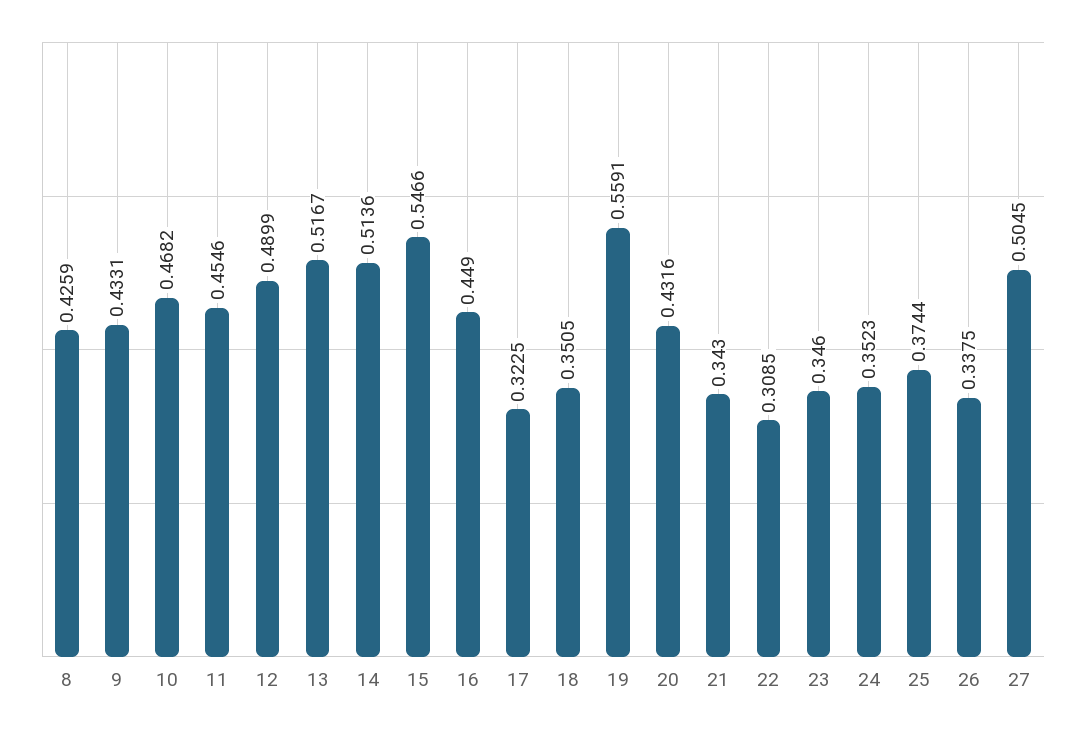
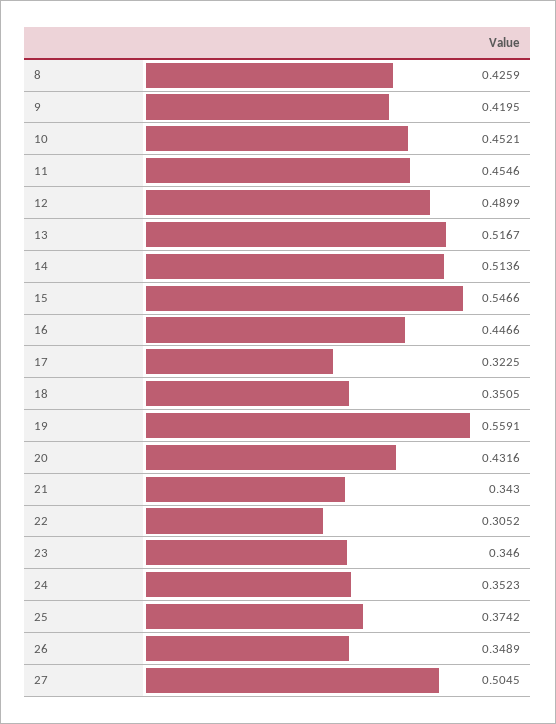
9: 0.4331 -> 0.4195
10: 0.4682 -> 0.4521
16: 0.449 -> 0.4466
22: 0.3085 -> 0.3052
25: 0.3744 -> 0.3742
26: 0.3375 -> 0.3489

